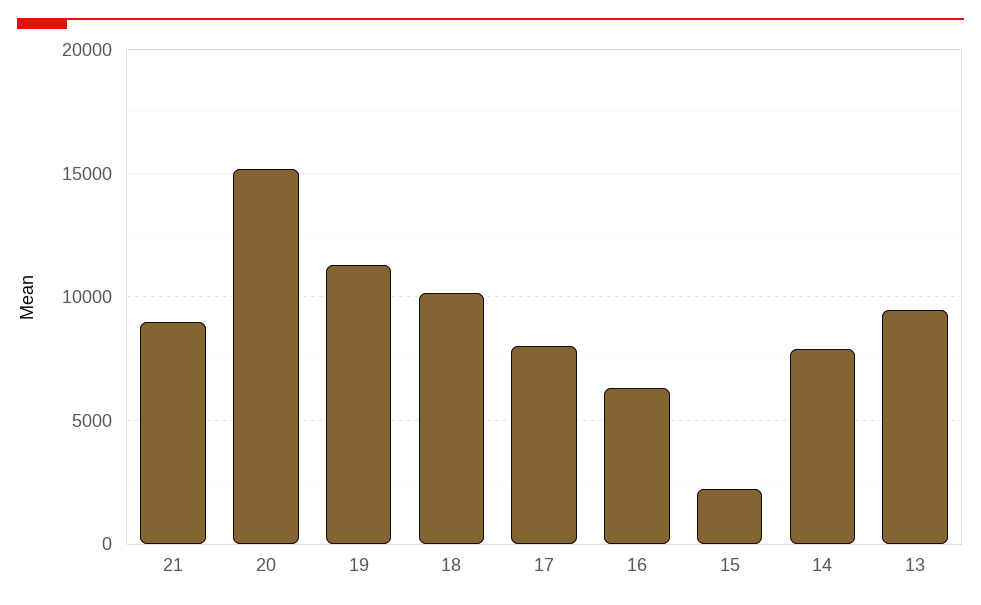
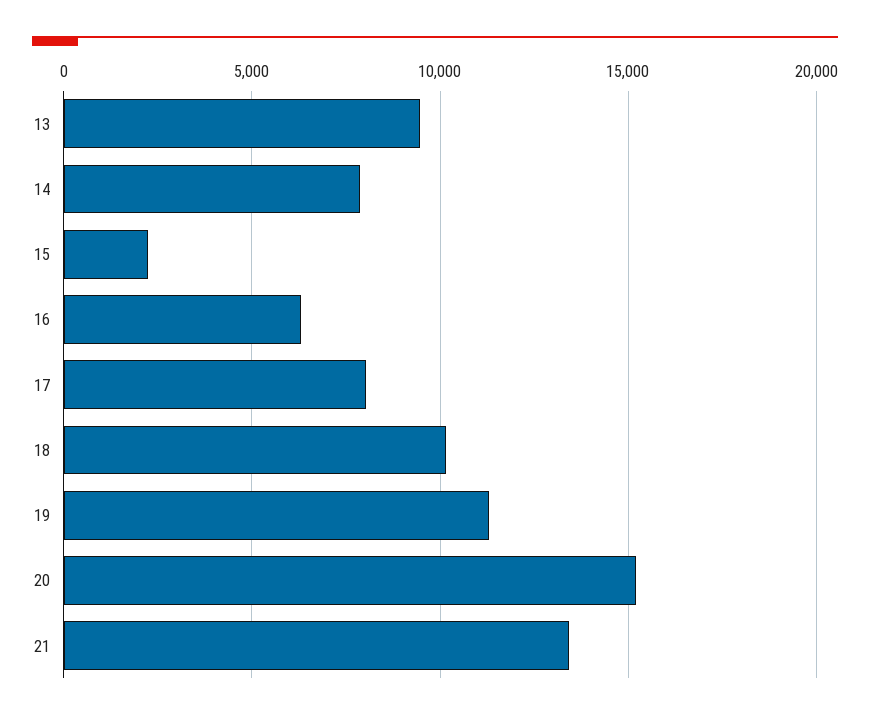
21: 9000 -> 13500

